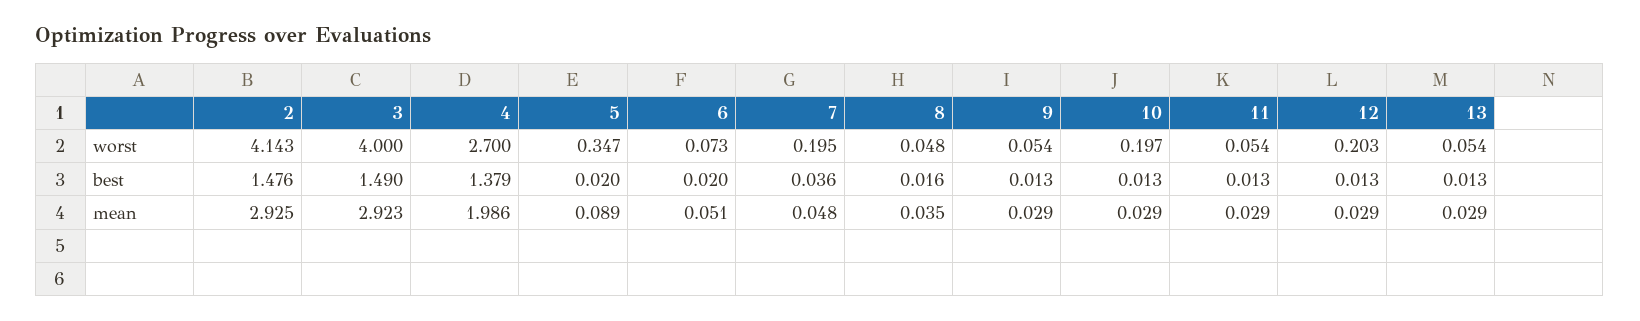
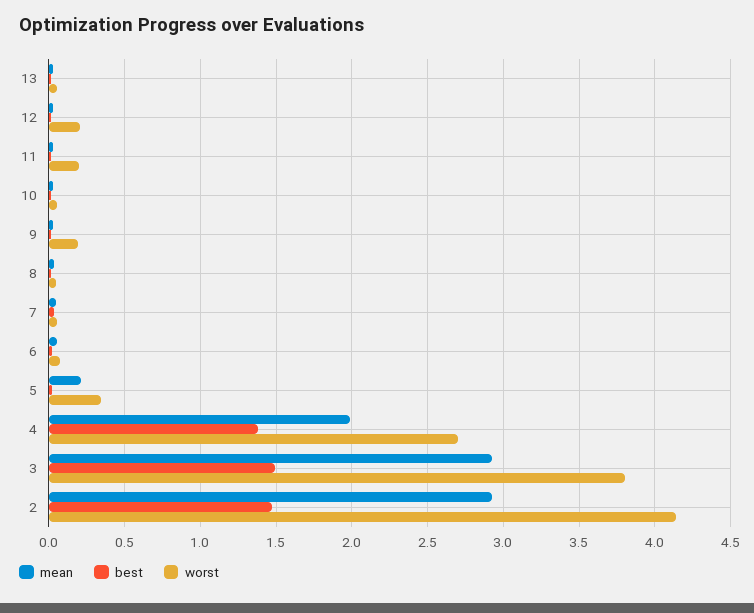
worst, 3: 4 -> 3.8
worst, 7: 0.195 -> 0.05
worst, 9: 0.054 -> 0.2
worst, 10: 0.197 -> 0.05
worst, 11: 0.054 -> 0.2
mean, 5: 0.089 -> 0.2

